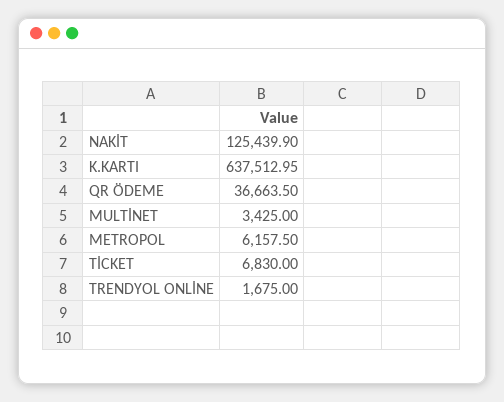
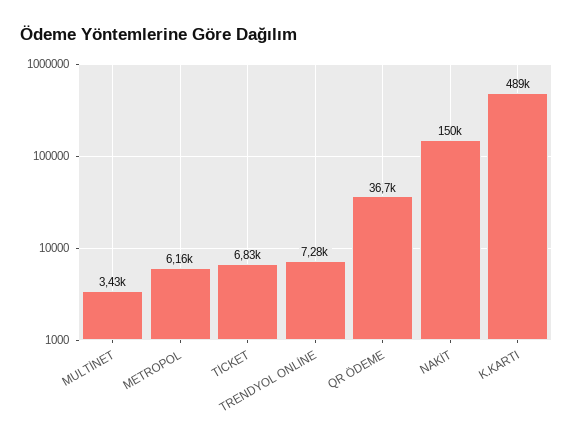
NAKİT: 125439.9 -> 150000
K.KARTI: 637512.95 -> 489000
TRENDYOL ONLİNE: 1675 -> 7280

